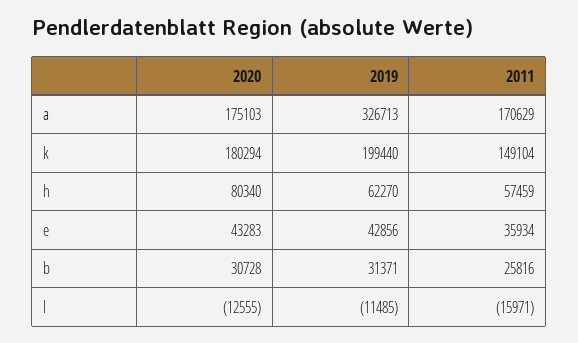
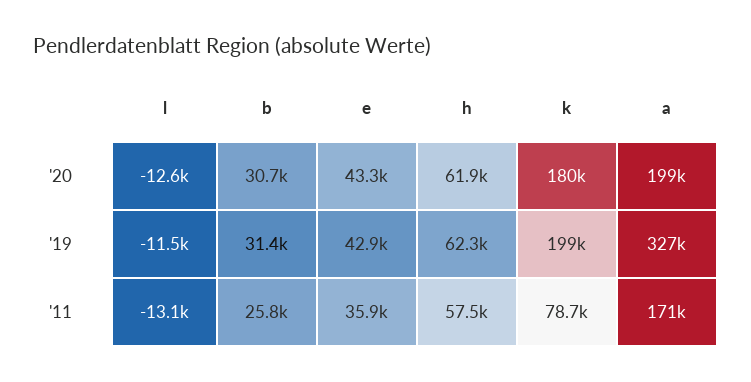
2020, a: 175103 -> 199000
2011, k: 149104 -> 78700
2020, h: 80340 -> 61900
2011, l: -15971 -> -13100

